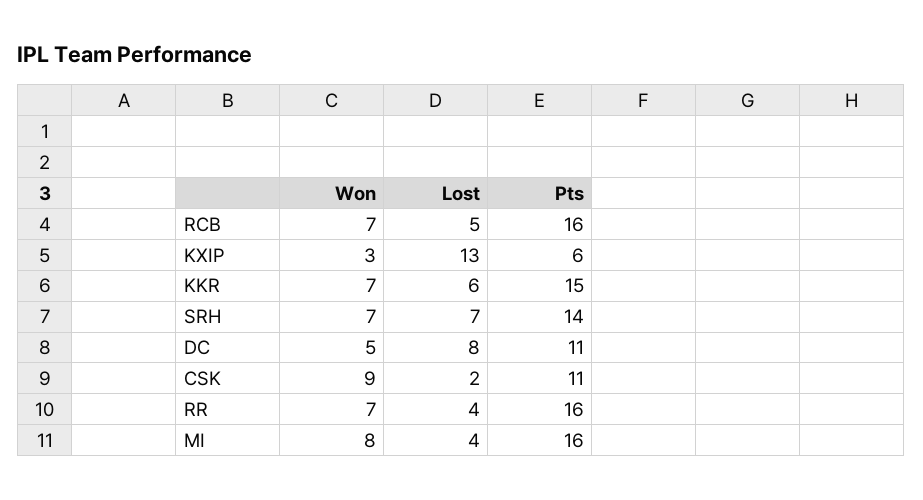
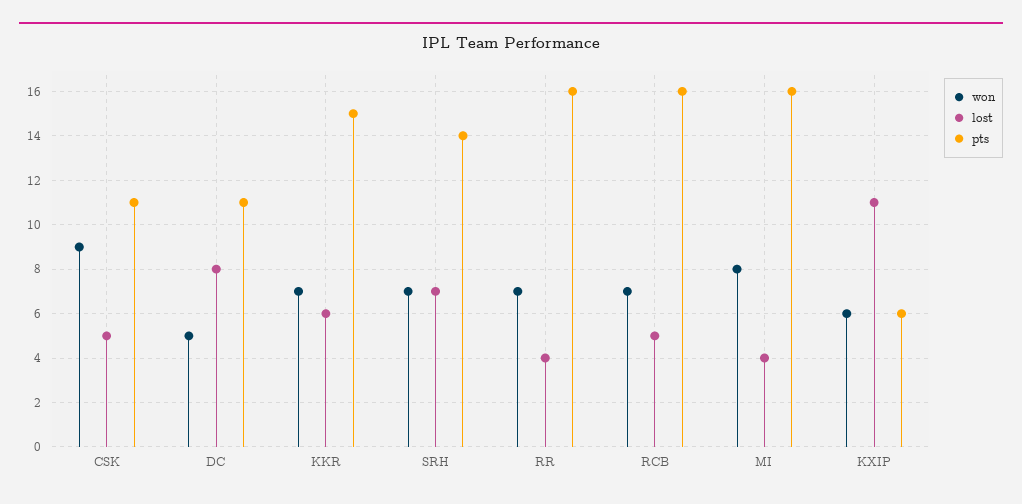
Won, KXIP: 3 -> 6
Lost, KXIP: 13 -> 11
Lost, CSK: 2 -> 5

